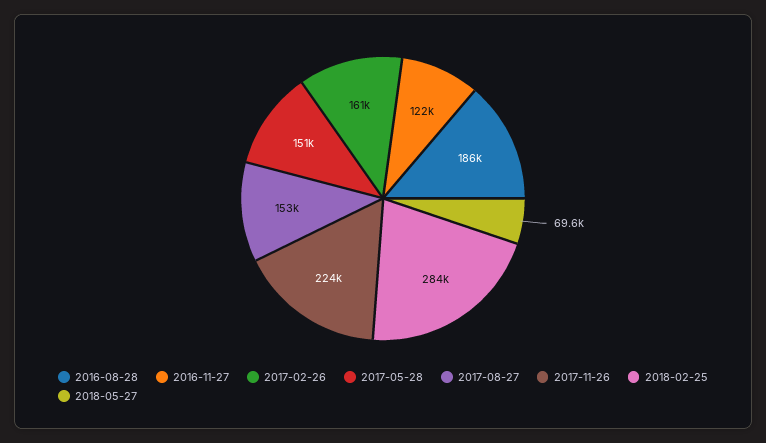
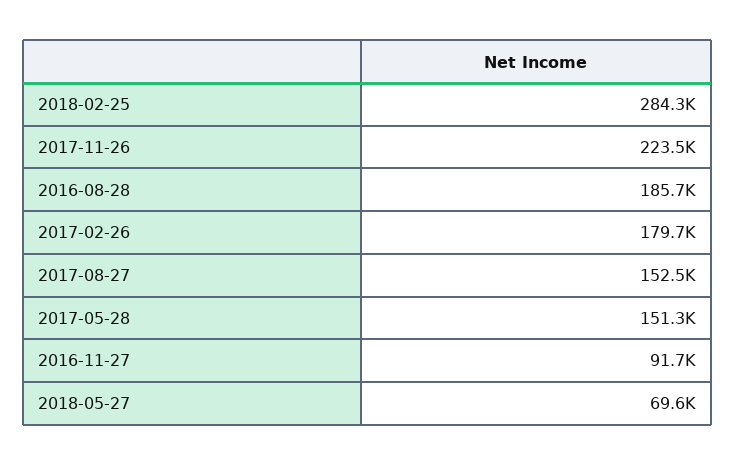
2016-11-27: 122000 -> 91700
2017-02-26: 161000 -> 179700

